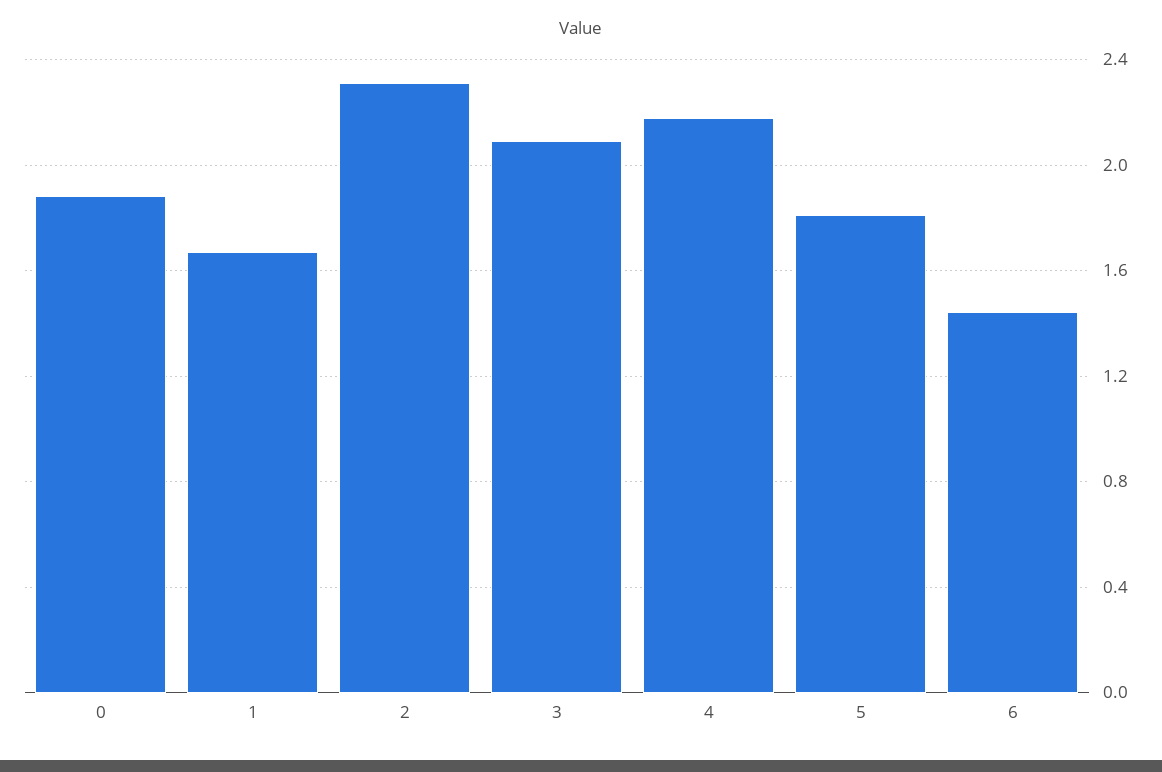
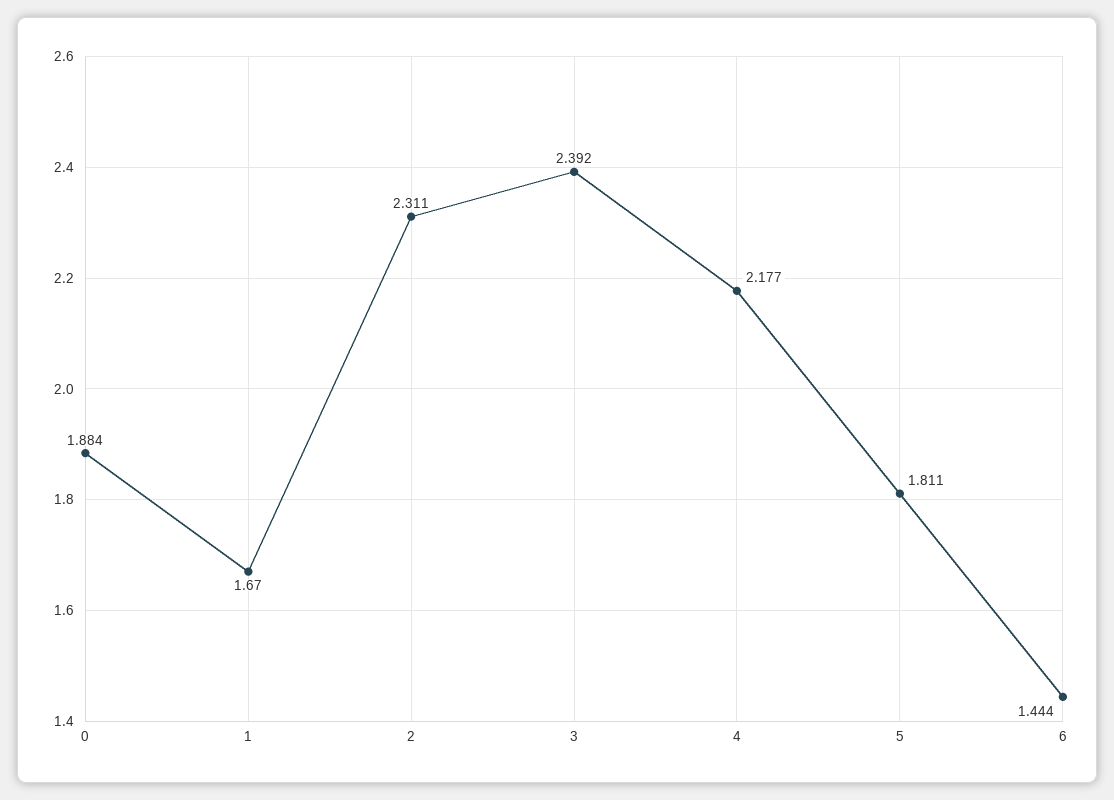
3: 2.1 -> 2.392

